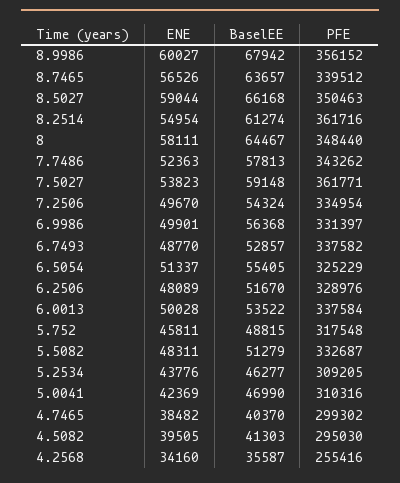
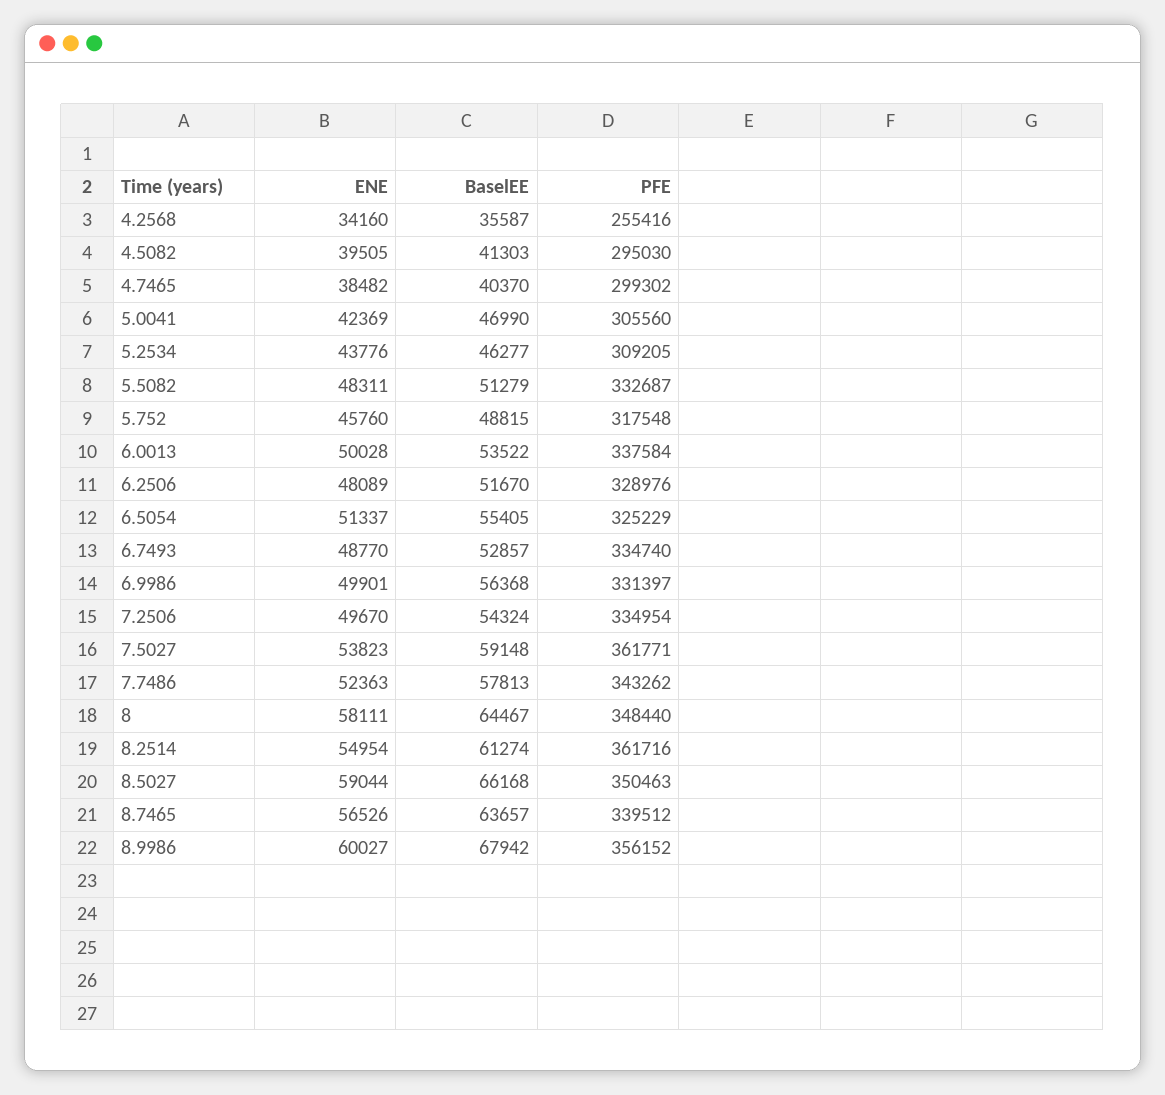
PFE, 6.7493: 337582 -> 334740
ENE, 5.752: 45811 -> 45760
PFE, 5.0041: 310316 -> 305560

